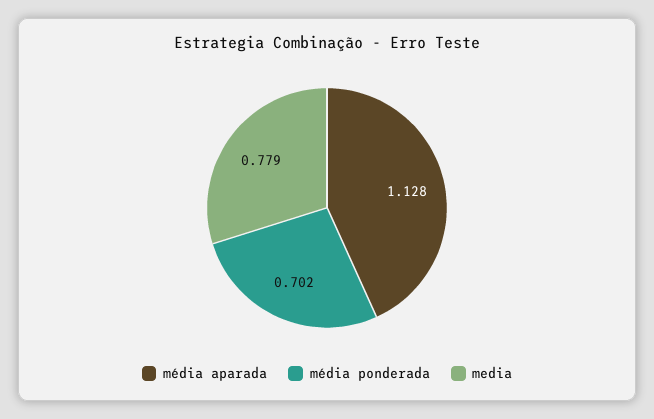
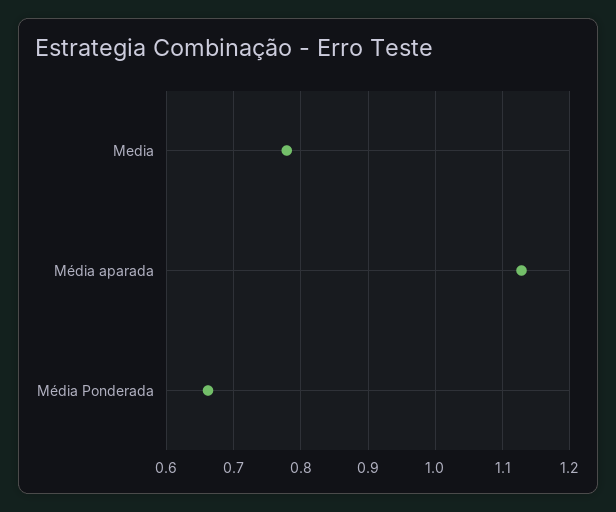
média ponderada: 0.702 -> 0.66

